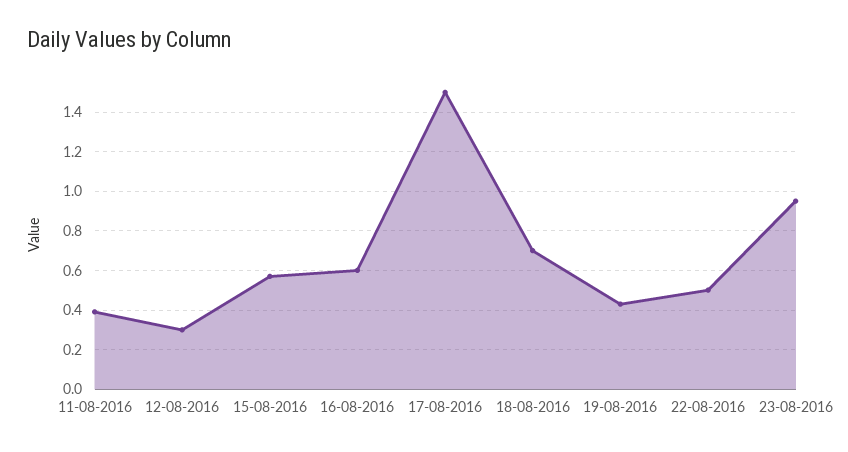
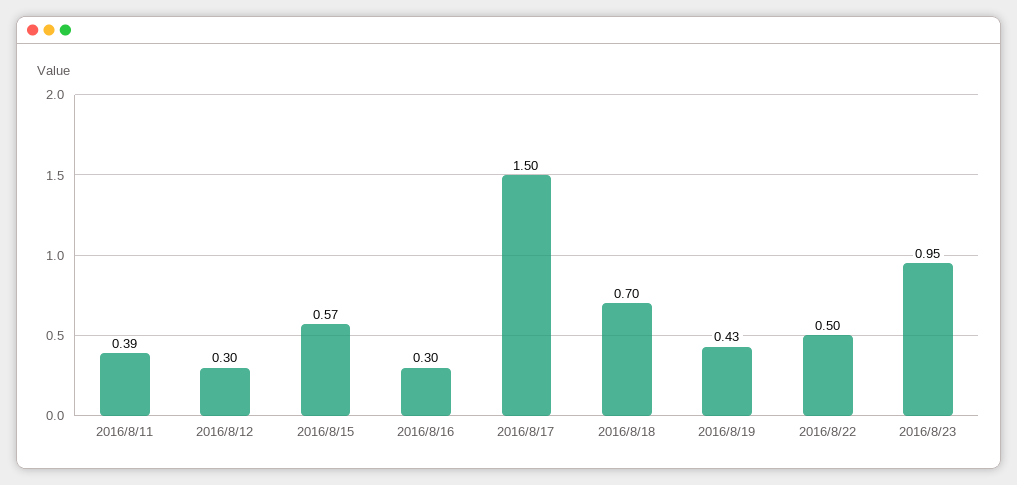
16-08-2016: 0.6 -> 0.3

